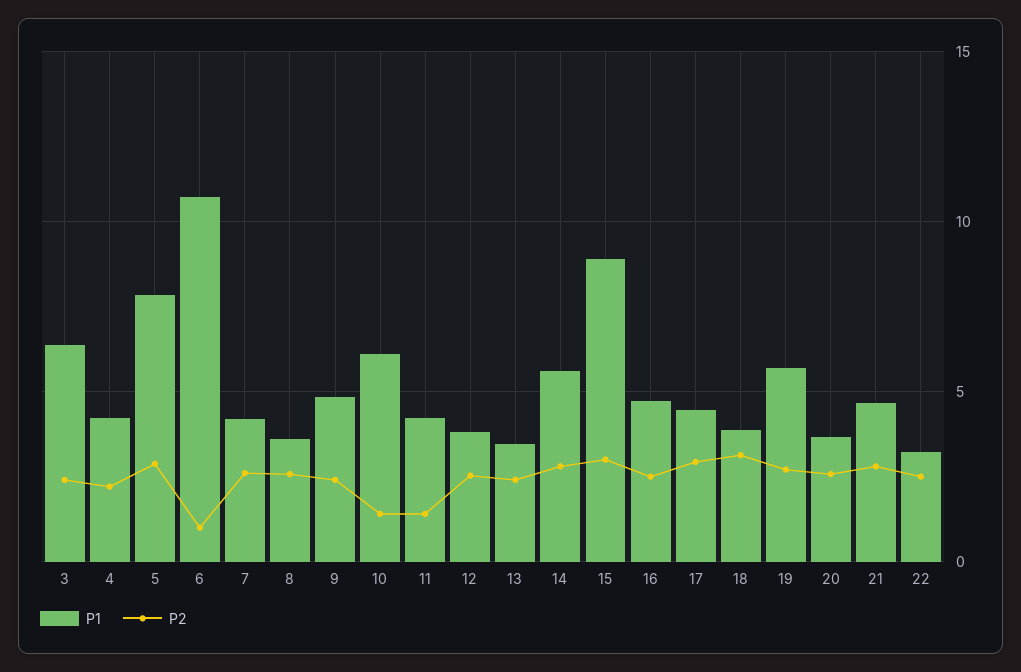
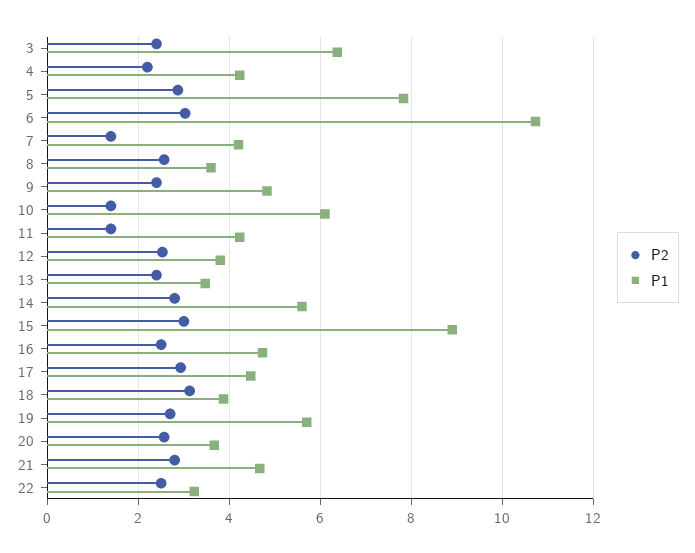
P2, 6: 1 -> 3
P2, 7: 2.5 -> 1.4

